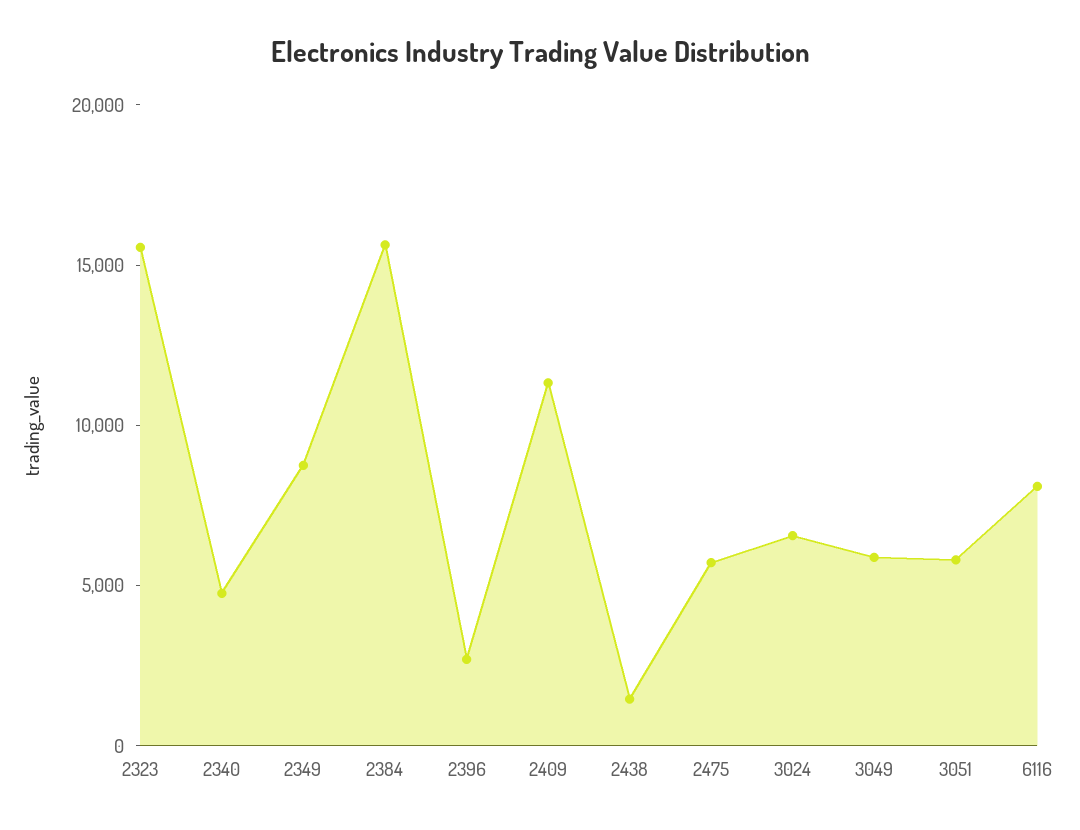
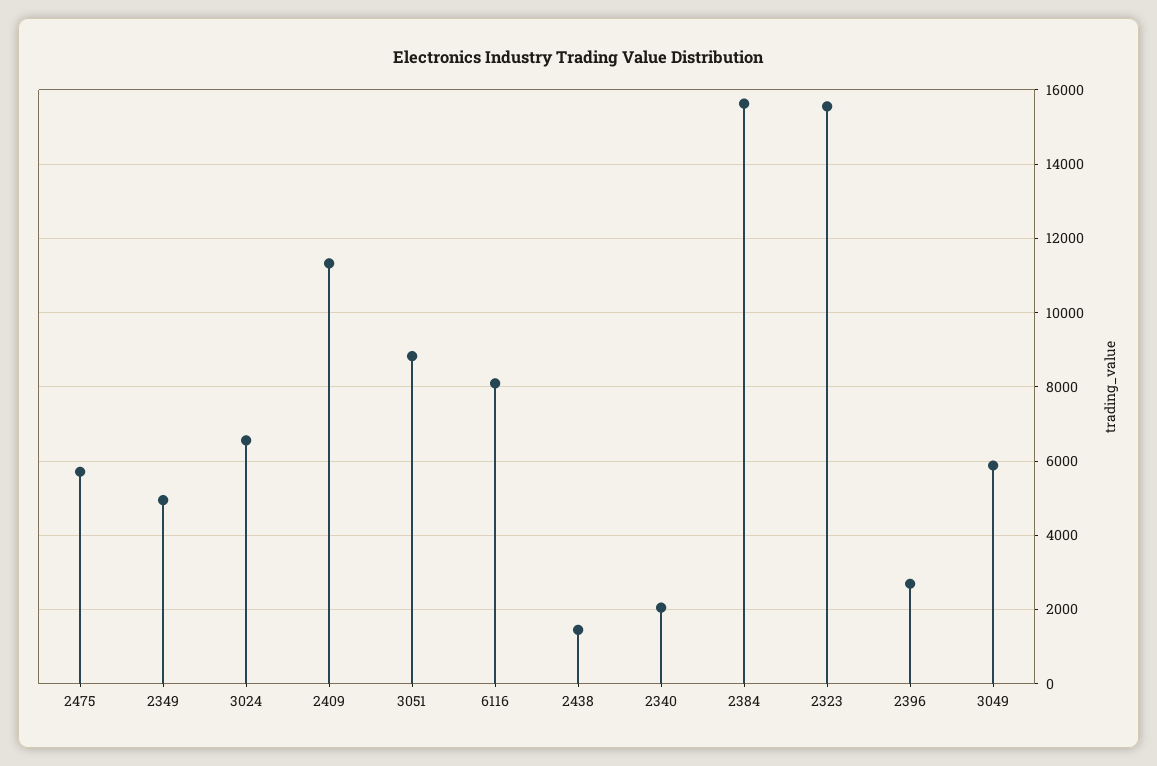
2340: 5000 -> 2000
2349: 9000 -> 5000
3051: 6000 -> 8800

